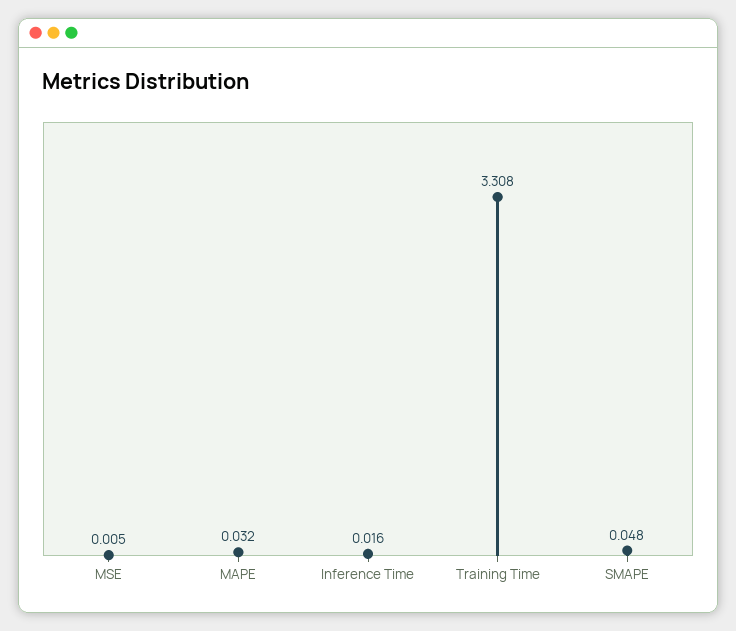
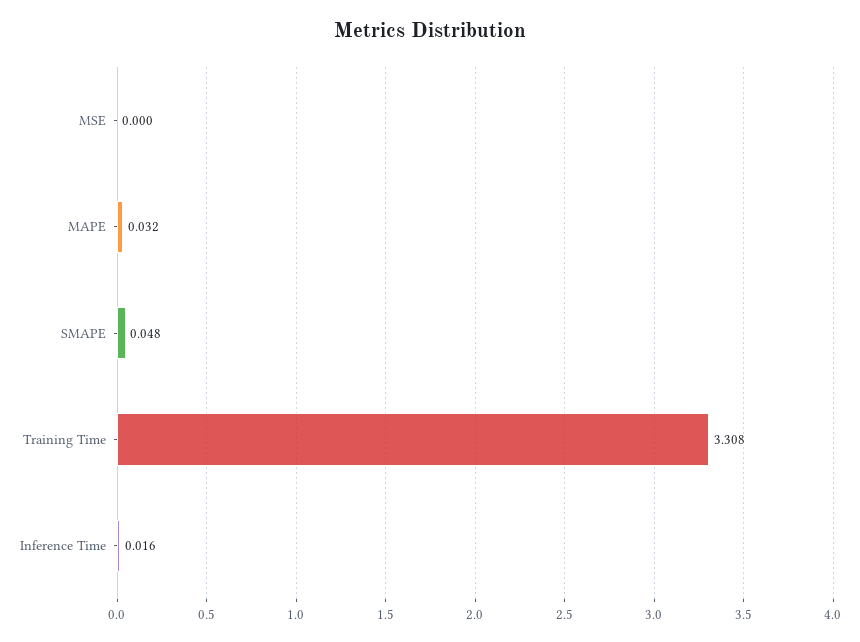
MSE: 0.005 -> 0

